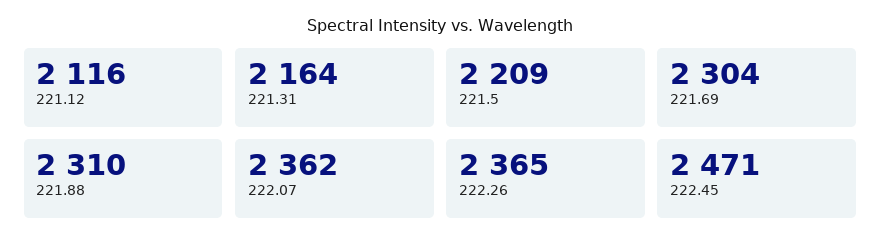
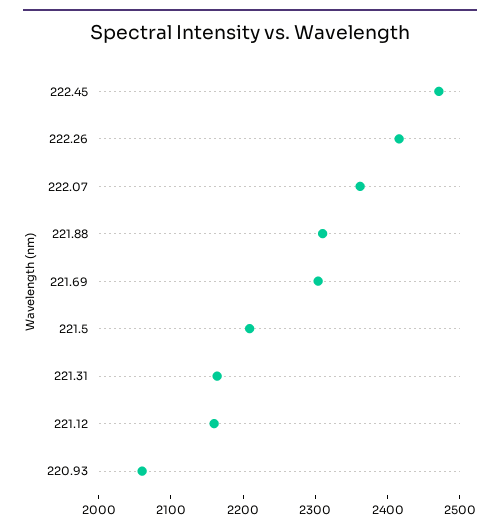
221.12: 2116 -> 2160
222.26: 2365 -> 2420
220.93: none -> 2060

